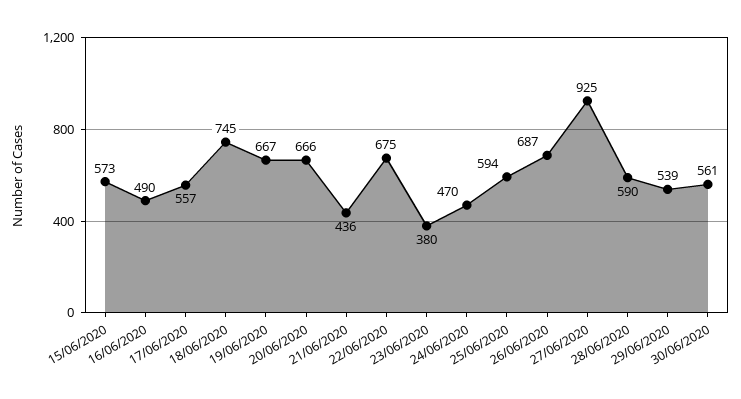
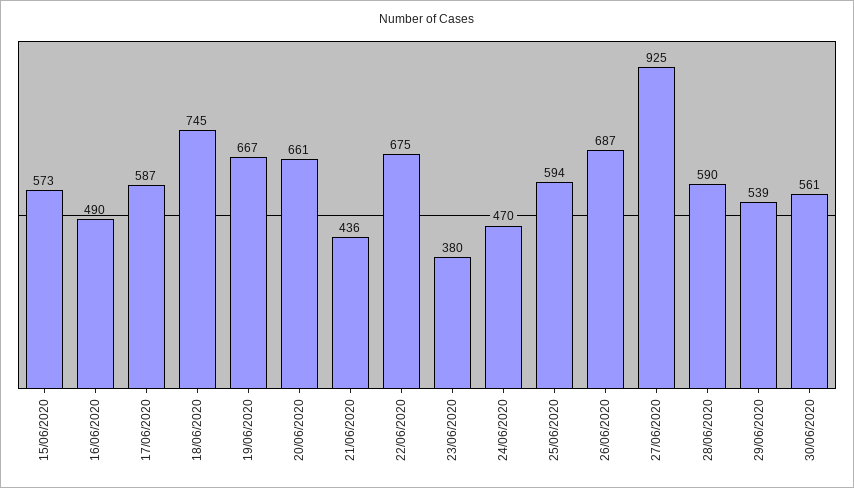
17/06/2020: 557 -> 587
20/06/2020: 666 -> 661

